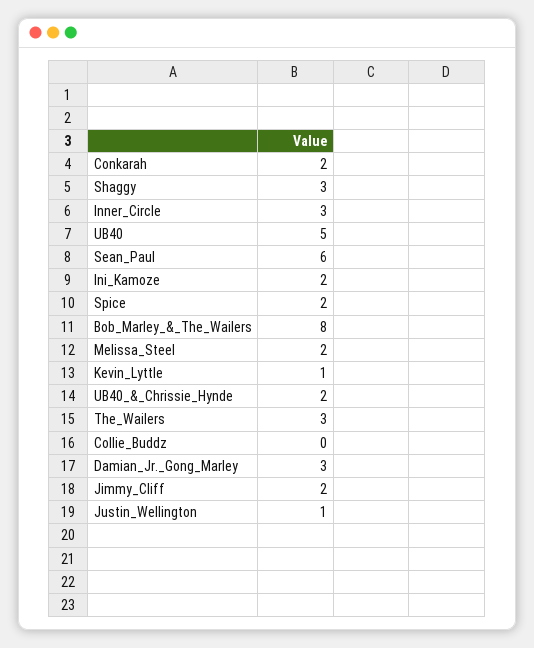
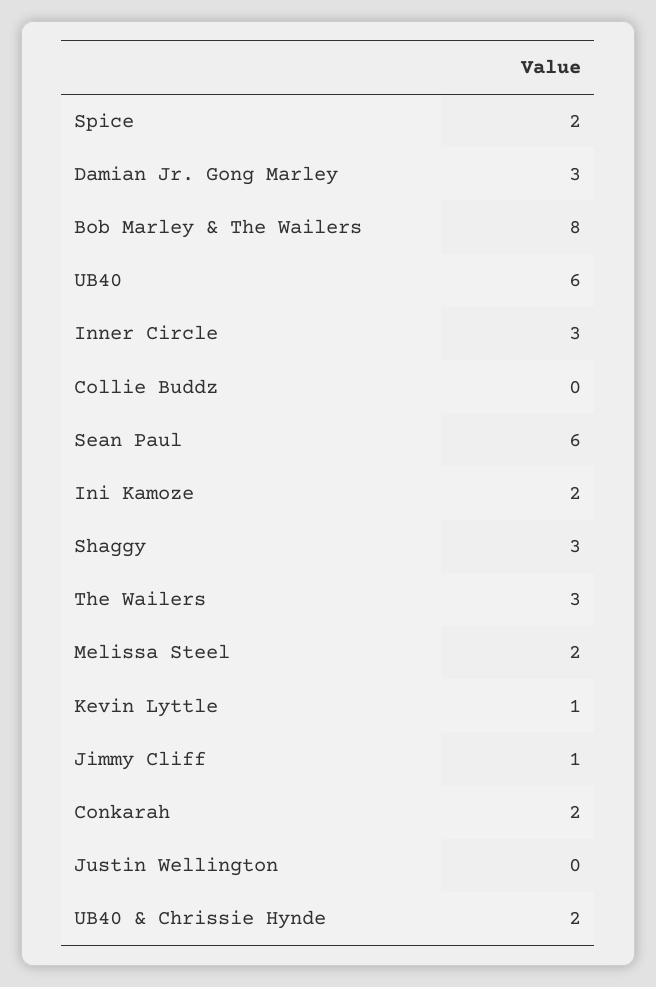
UB40: 5 -> 6
Jimmy_Cliff: 2 -> 1
Justin_Wellington: 1 -> 0

